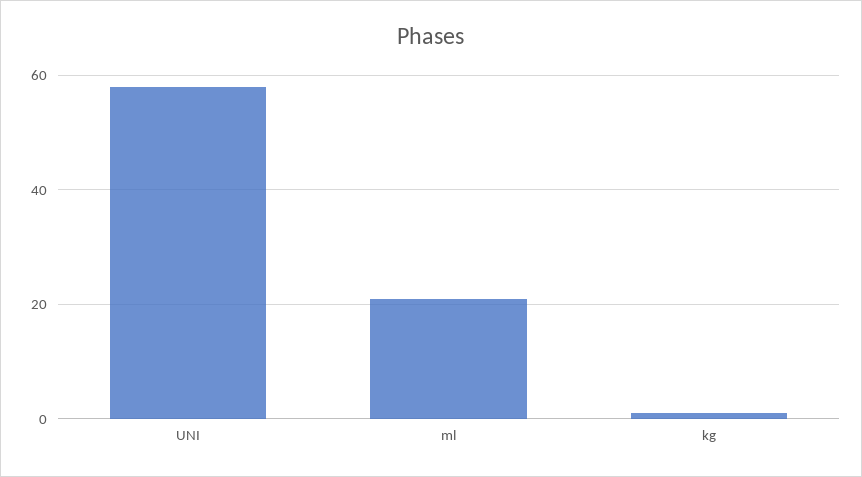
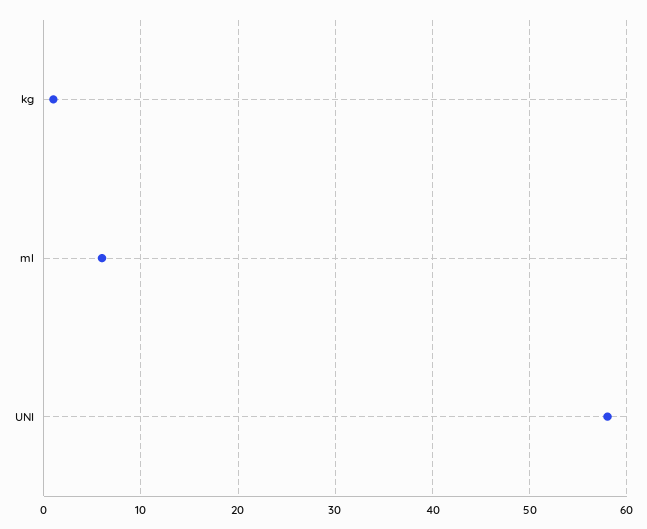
ml: 20 -> 6

